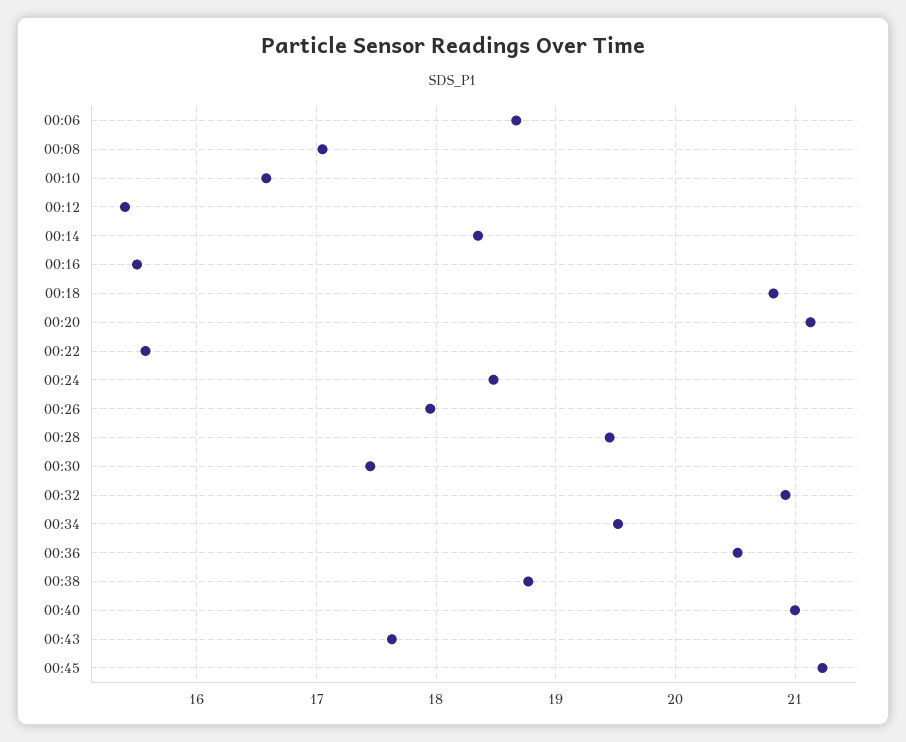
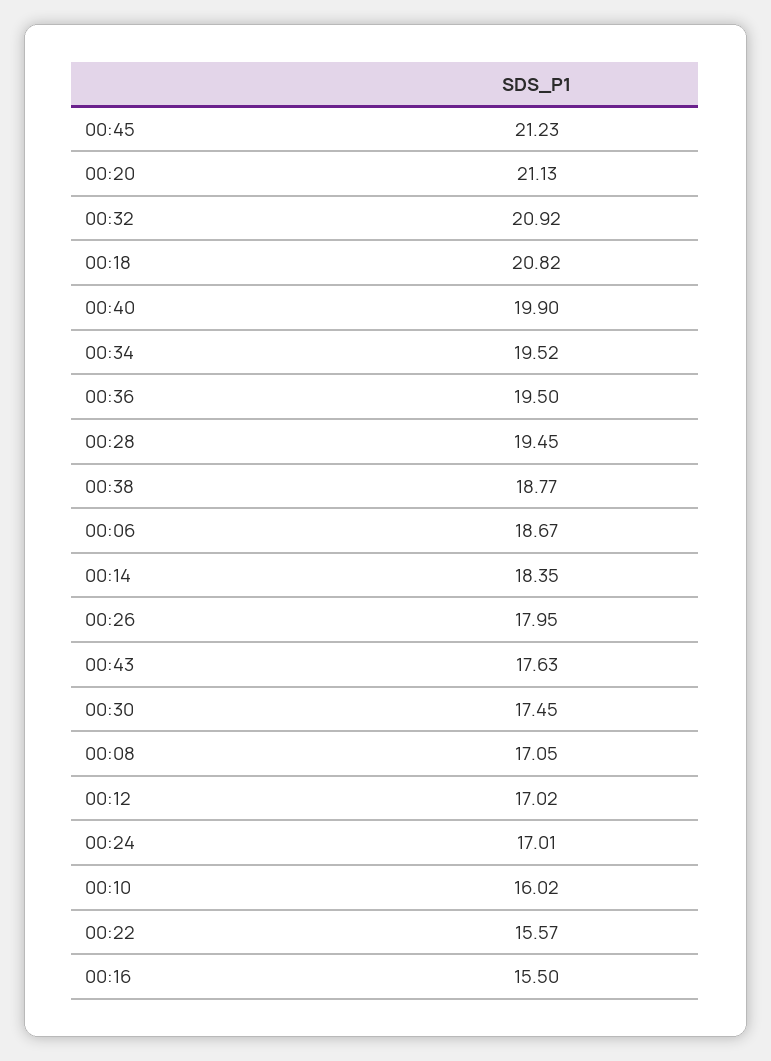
00:10: 16.6 -> 16.02
00:12: 15.4 -> 17.02
00:24: 18.5 -> 17.01
00:36: 20.5 -> 19.5
00:40: 21 -> 19.9

